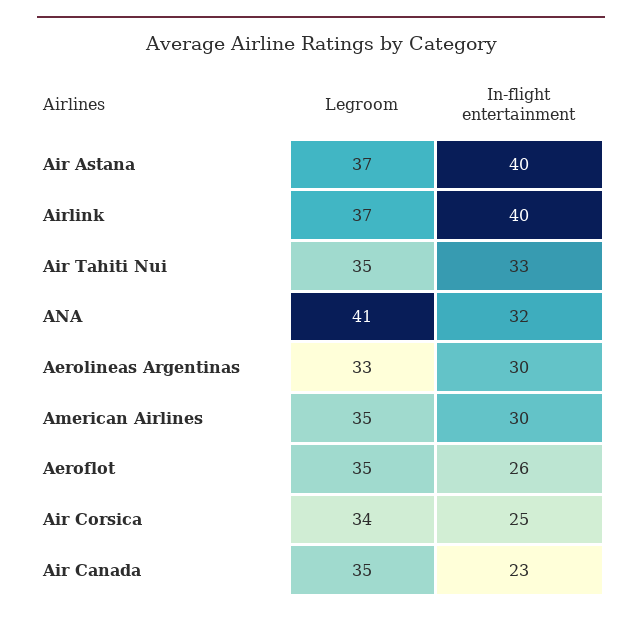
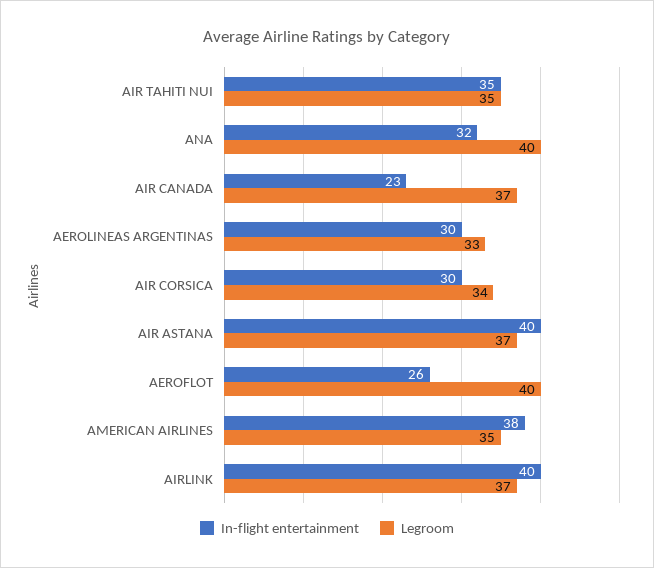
In-flight entertainment, Air Tahiti Nui: 33 -> 35
Legroom, ANA: 41 -> 40
In-flight entertainment, American Airlines: 30 -> 38
Legroom, Aeroflot: 35 -> 40
In-flight entertainment, Air Corsica: 25 -> 30
Legroom, Air Canada: 35 -> 37

